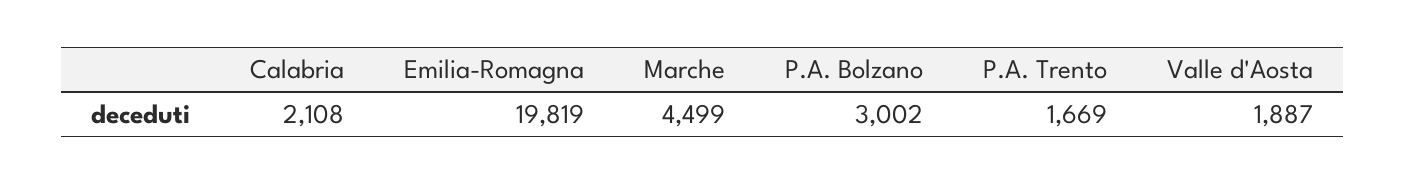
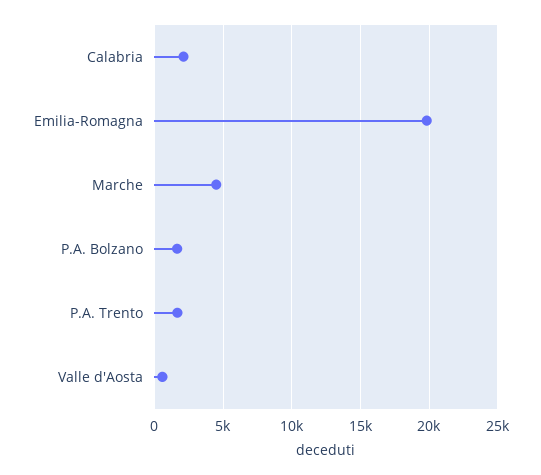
P.A. Bolzano: 3002 -> 1500
Valle d'Aosta: 1887 -> 500

